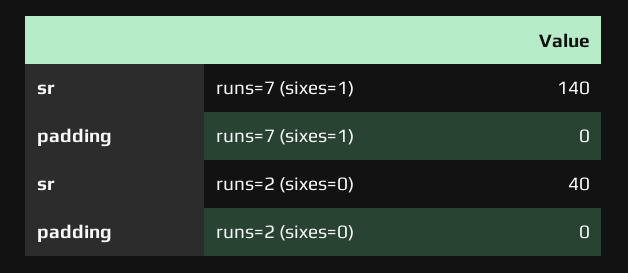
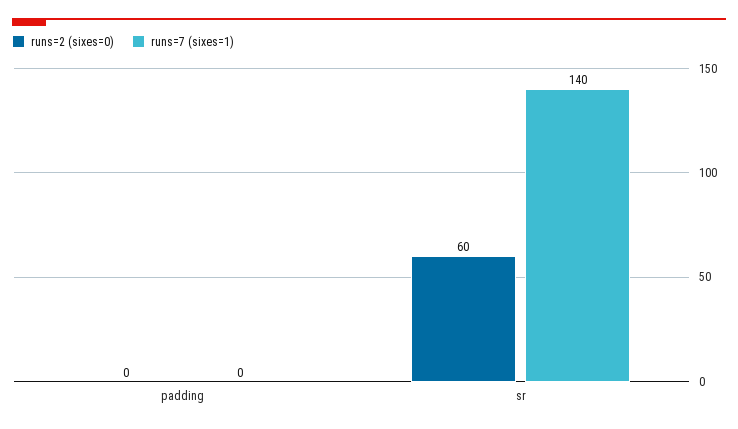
runs=2 (sixes=0), sr: 40 -> 60

